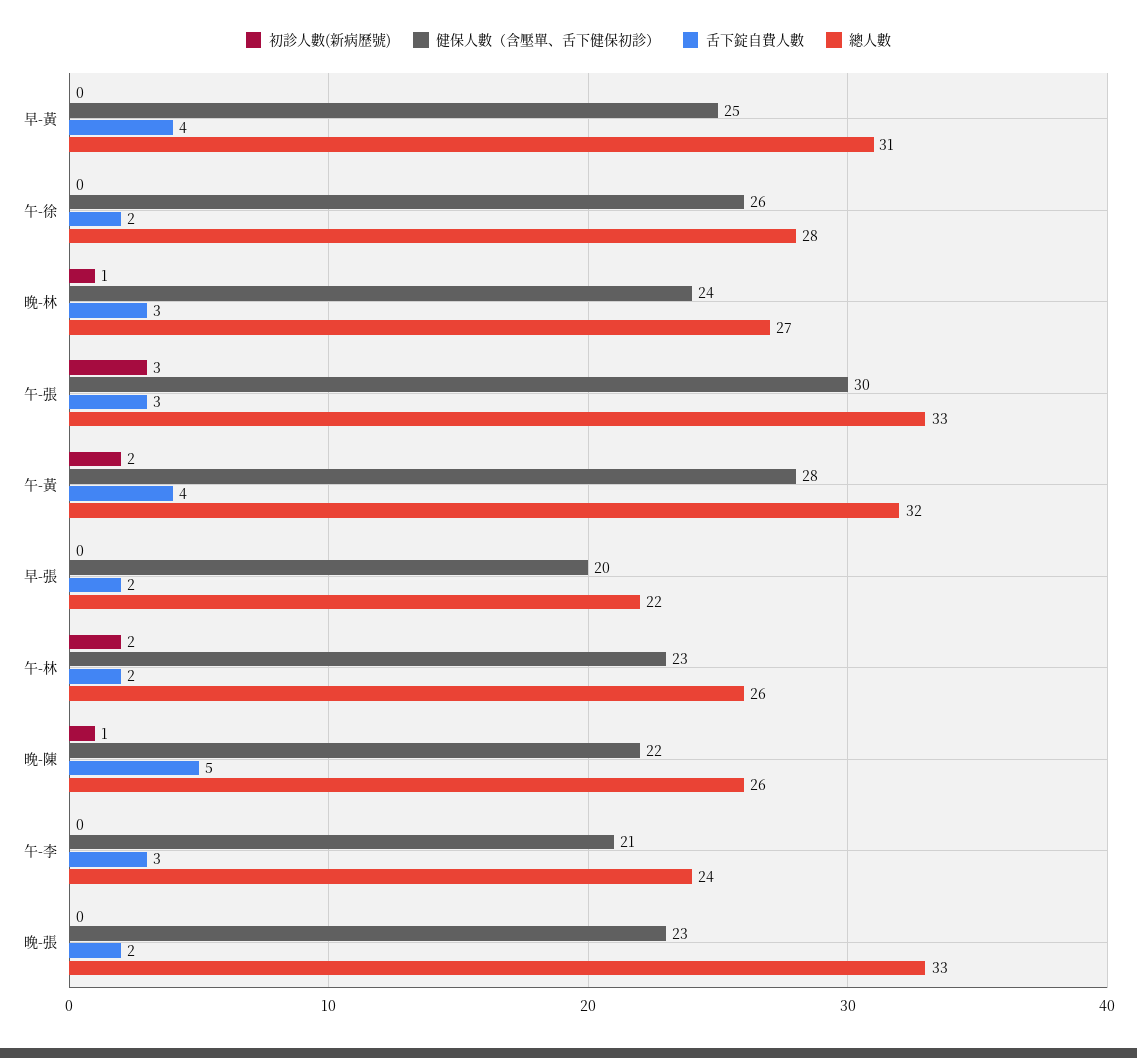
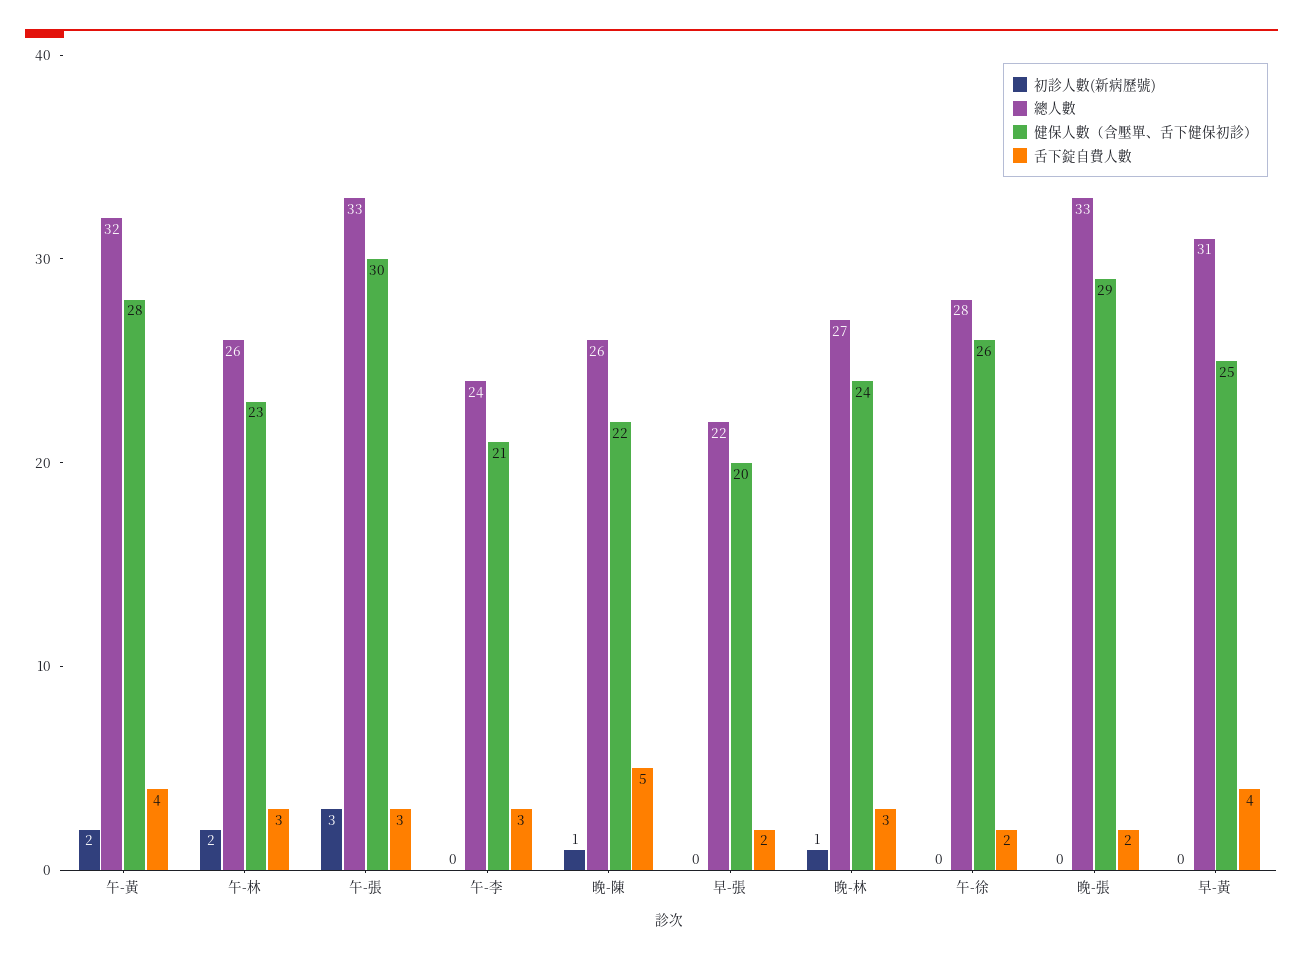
舌下錠自費人數, 午-林: 2 -> 3
健保人數（含壓單、舌下健保初診）, 晚-張: 23 -> 29

